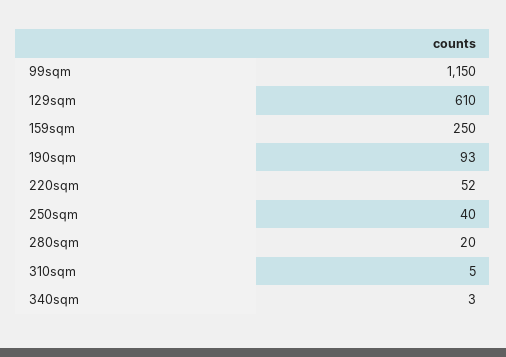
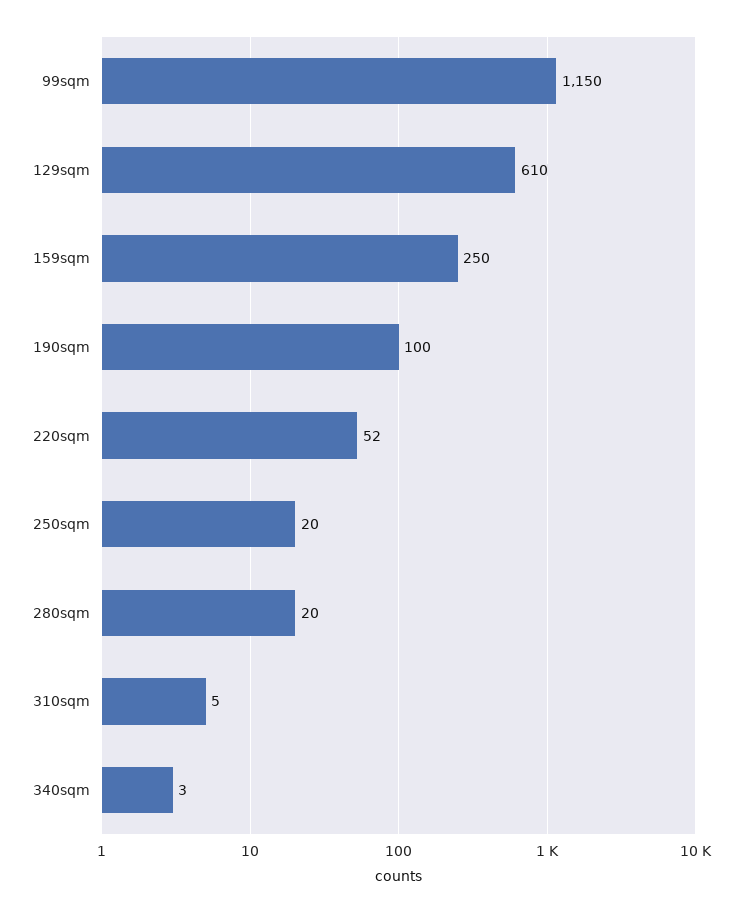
190sqm: 93 -> 100
250sqm: 40 -> 20

